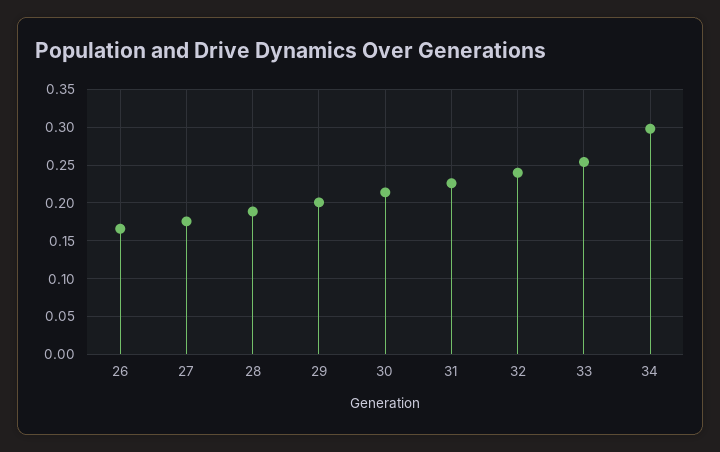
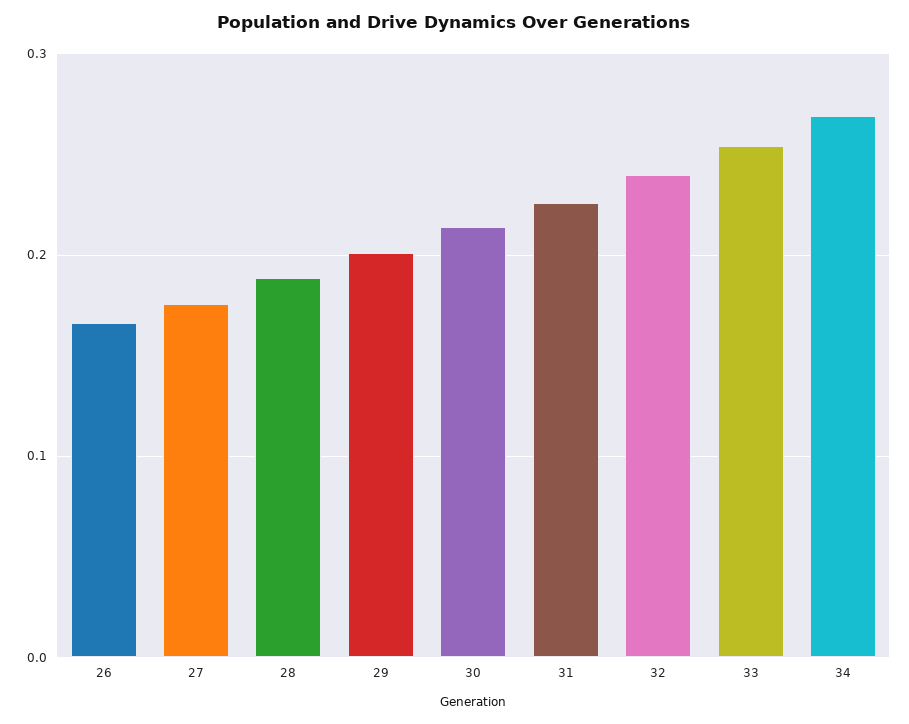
34: 0.3 -> 0.27

